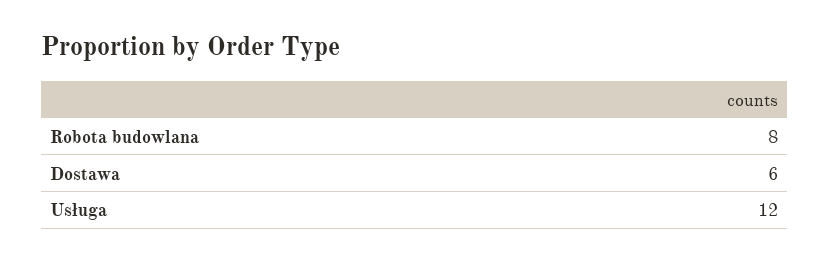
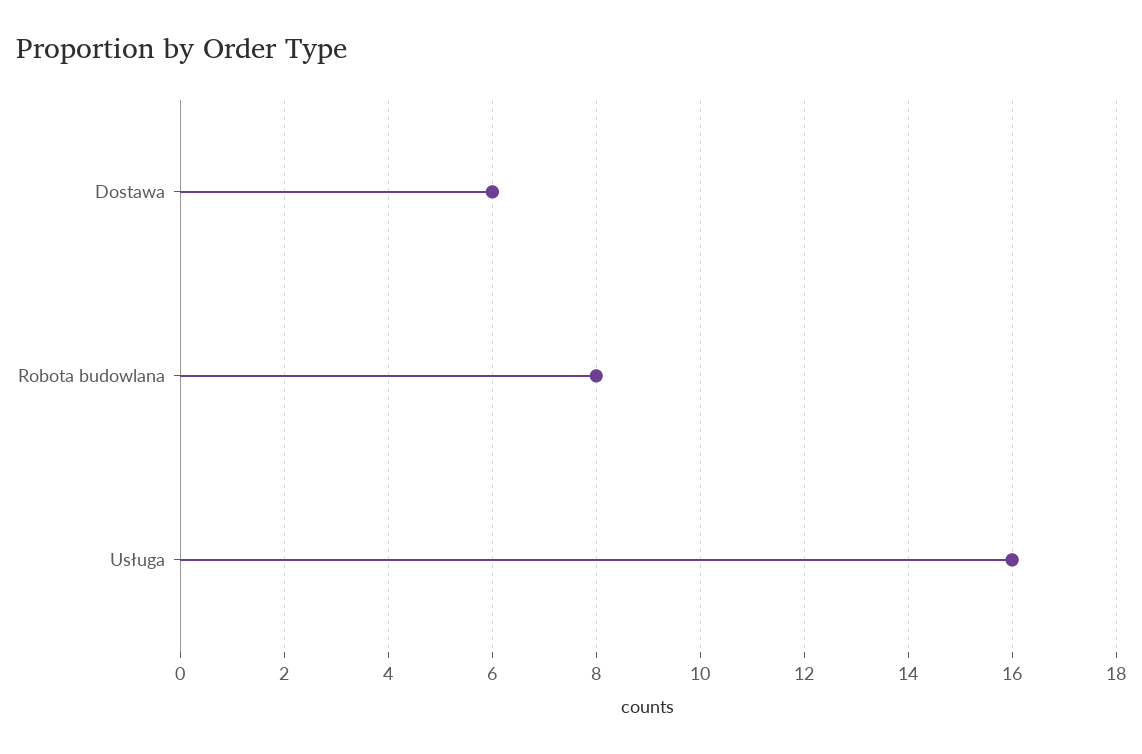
Usługa: 12 -> 16

